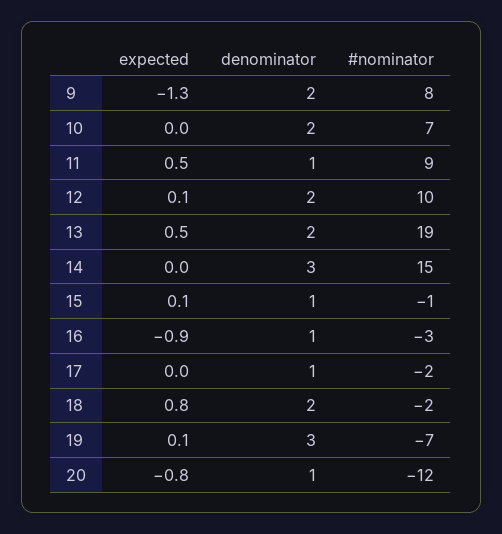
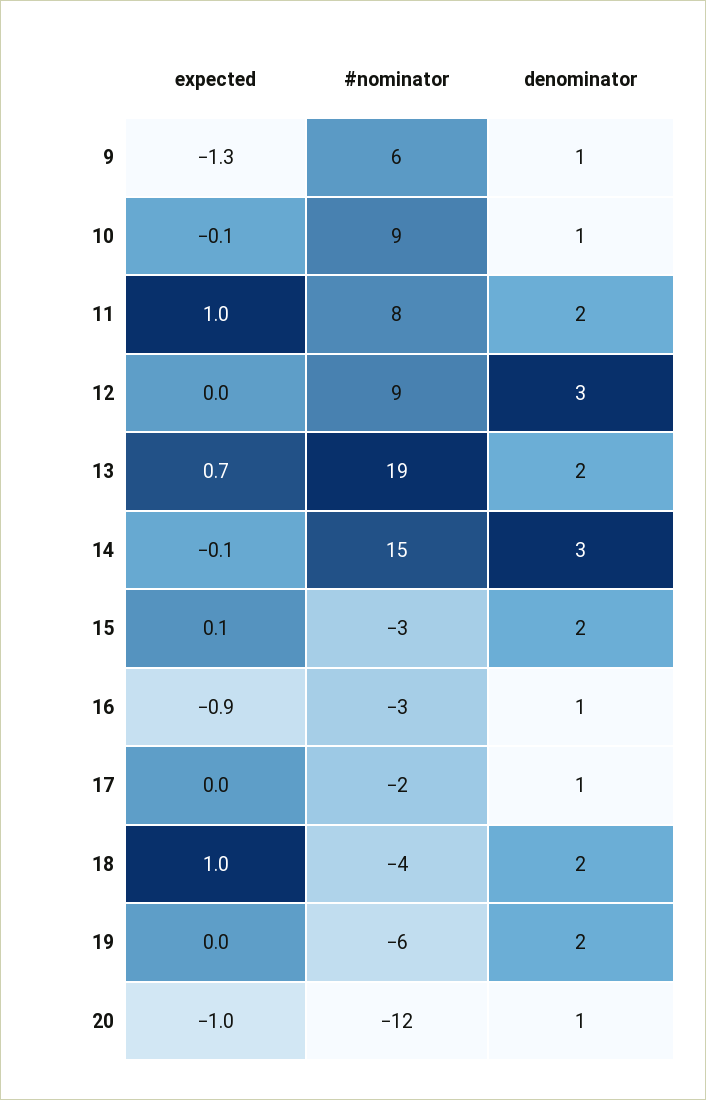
denominator, 9: 2 -> 1
#nominator, 9: 8 -> 6
expected, 10: 0 -> -0.1
denominator, 10: 2 -> 1
#nominator, 10: 7 -> 9
expected, 11: 0.5 -> 1
denominator, 11: 1 -> 2
#nominator, 11: 9 -> 8
expected, 12: 0.1 -> 0
denominator, 12: 2 -> 3
#nominator, 12: 10 -> 9
expected, 13: 0.5 -> 0.7
expected, 14: 0 -> -0.1
denominator, 15: 1 -> 2
#nominator, 15: -1 -> -3
expected, 18: 0.8 -> 1
#nominator, 18: -2 -> -4
expected, 19: 0.1 -> 0
denominator, 19: 3 -> 2
#nominator, 19: -7 -> -6
expected, 20: -0.8 -> -1

